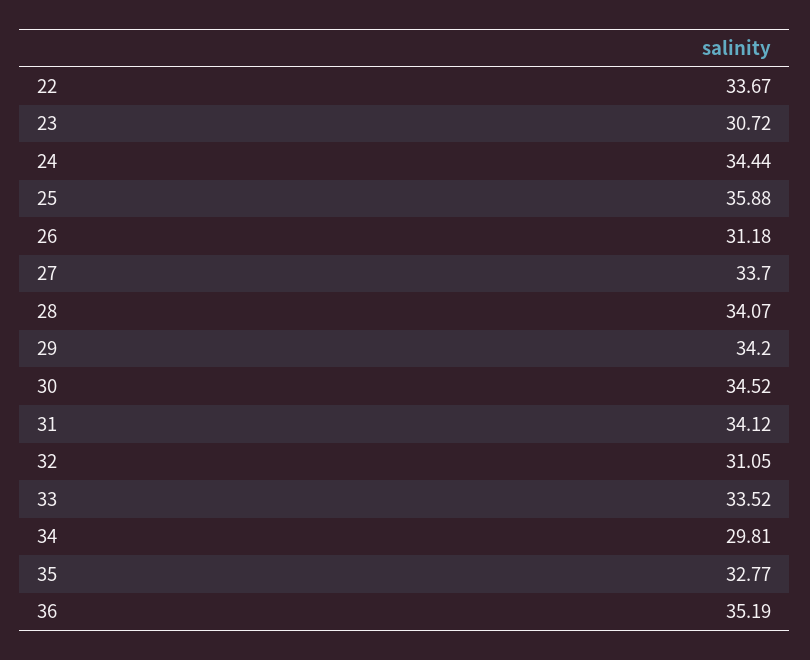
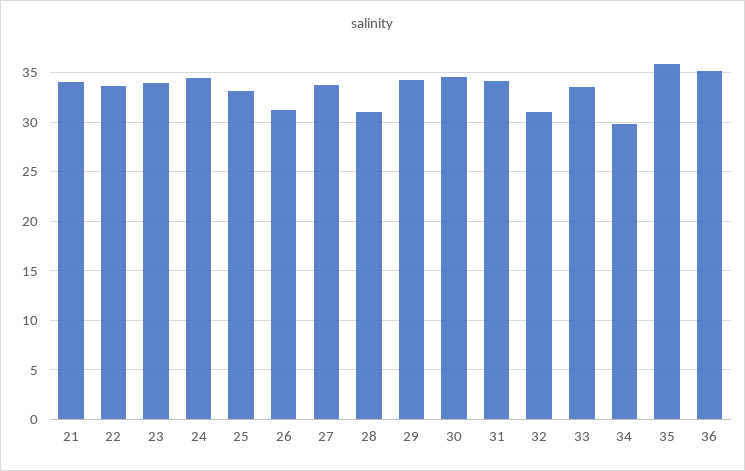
23: 30.72 -> 34
25: 35.88 -> 33
28: 34.07 -> 31
35: 32.77 -> 36
21: none -> 34

